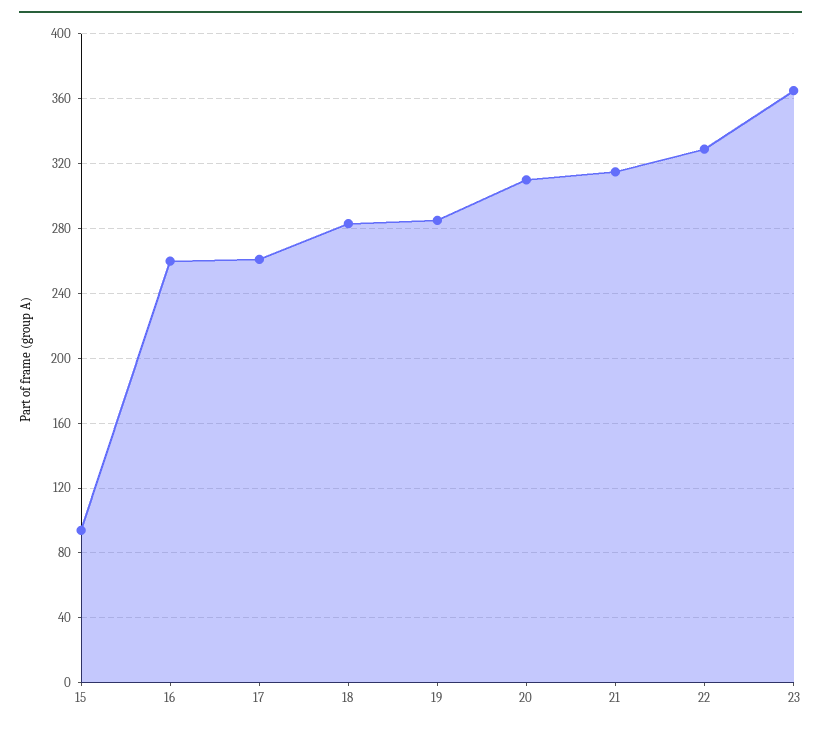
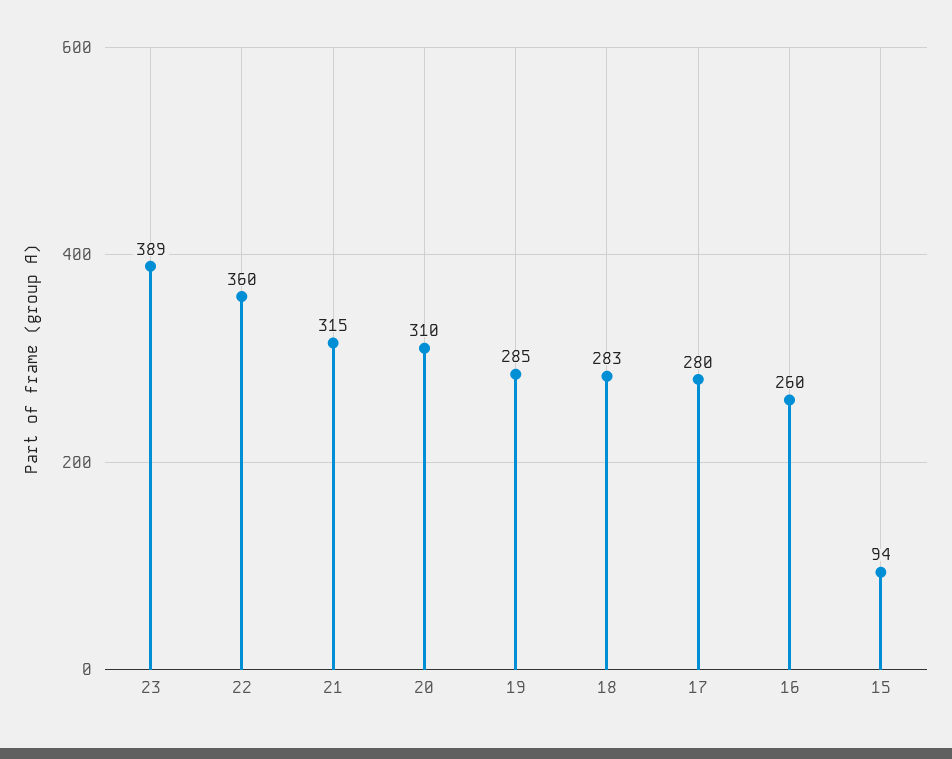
17: 260 -> 280
22: 330 -> 360
23: 365 -> 389

